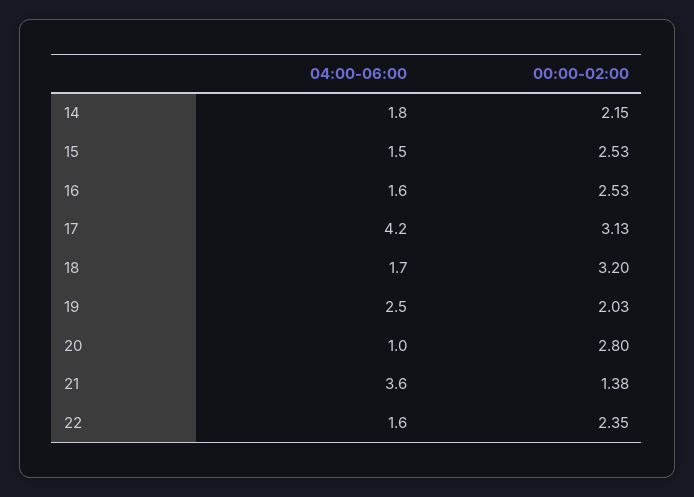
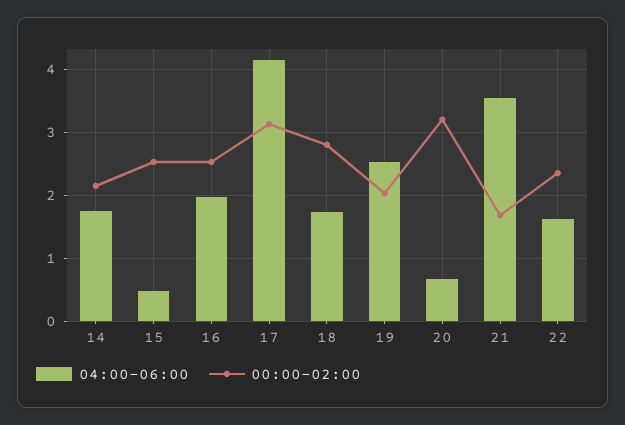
04:00-06:00, 15: 1.5 -> 0.5
04:00-06:00, 16: 1.6 -> 2
00:00-02:00, 18: 3.2 -> 2.8
04:00-06:00, 20: 1 -> 0.7
00:00-02:00, 20: 2.8 -> 3.2
00:00-02:00, 21: 1.38 -> 1.7

